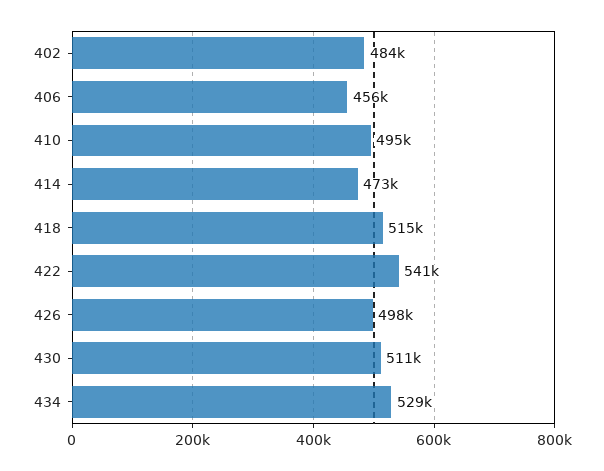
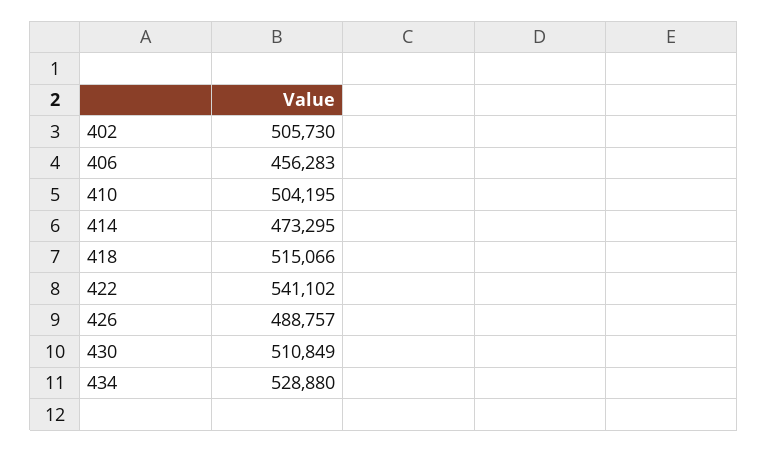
402: 484000 -> 505730
410: 495000 -> 504195
426: 498000 -> 488757

